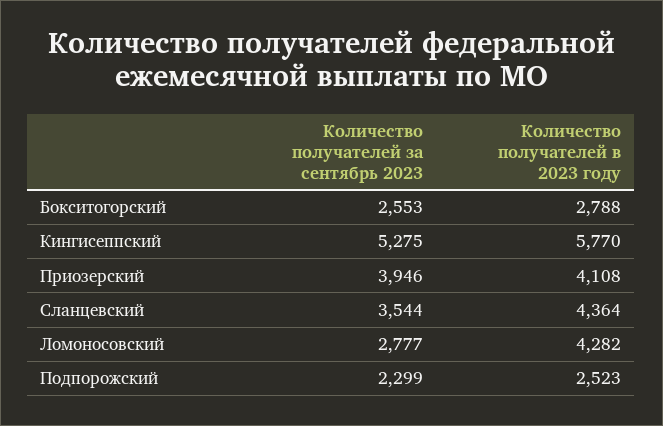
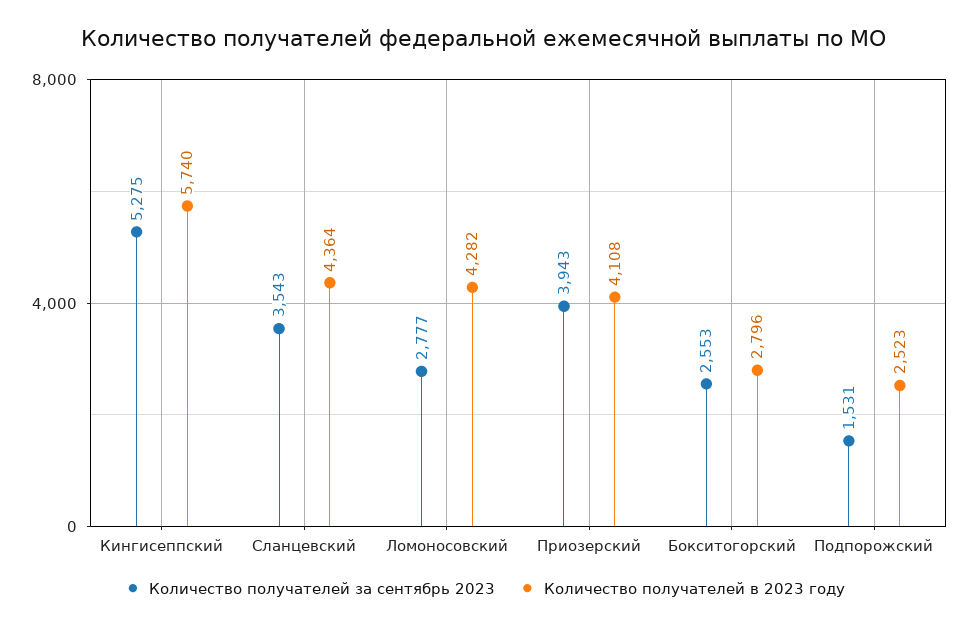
Количество получателей в 2023 году, Бокситогорский: 2788 -> 2796
Количество получателей в 2023 году, Кингисеппский: 5770 -> 5740
Количество получателей за сентябрь 2023, Приозерский: 3946 -> 3943
Количество получателей за сентябрь 2023, Сланцевский: 3544 -> 3543
Количество получателей за сентябрь 2023, Подпорожский: 2299 -> 1531

